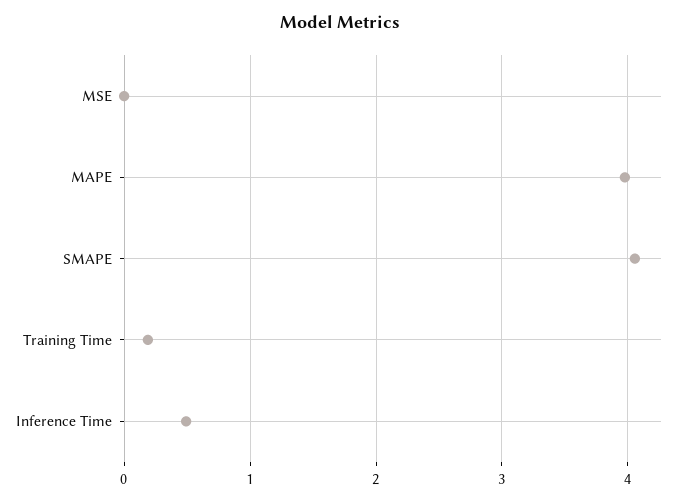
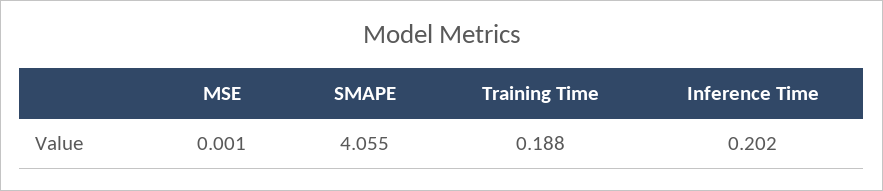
MAPE: 4 -> none
Inference Time: 0.5 -> 0.202

